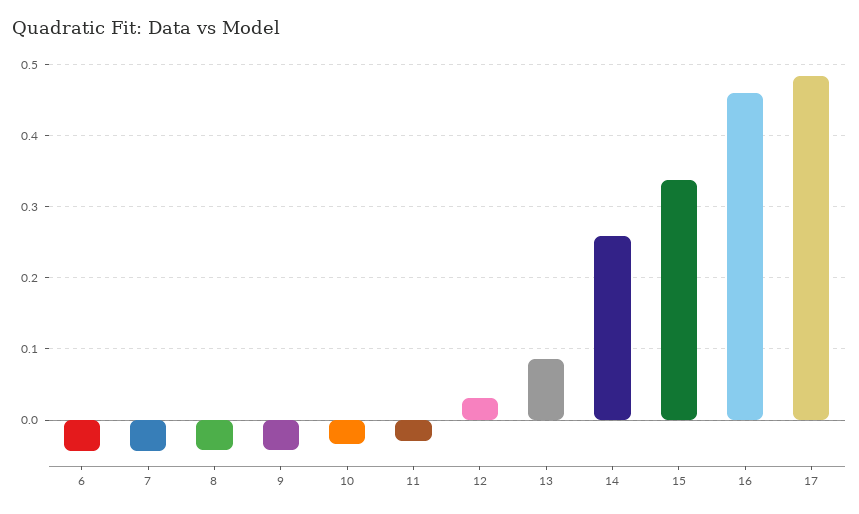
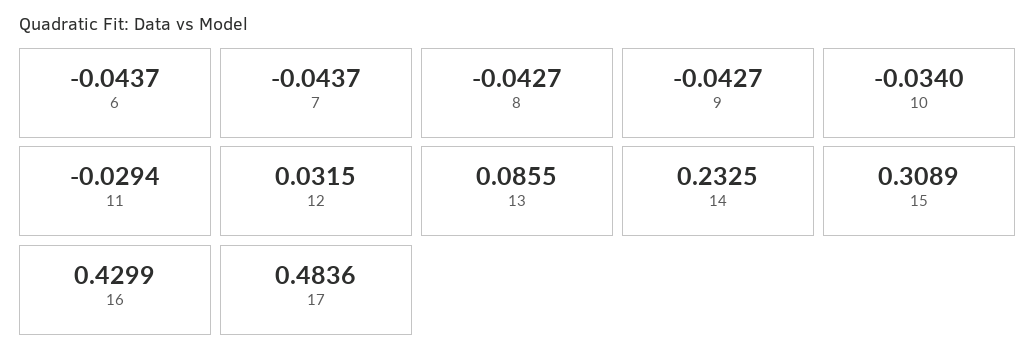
14: 0.26 -> 0.2325
15: 0.34 -> 0.3089
16: 0.46 -> 0.4299

